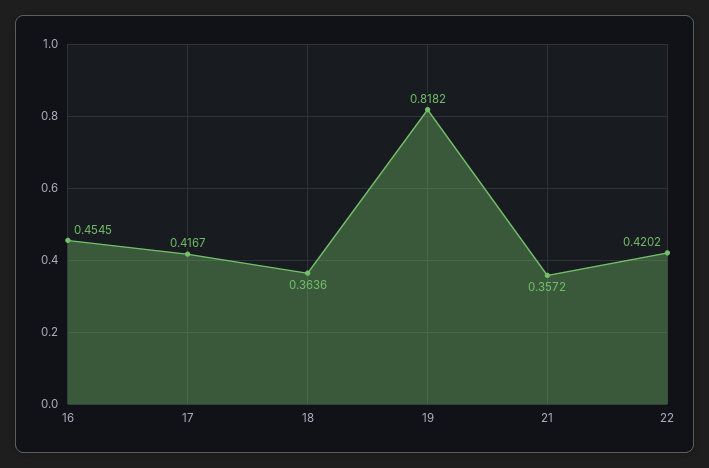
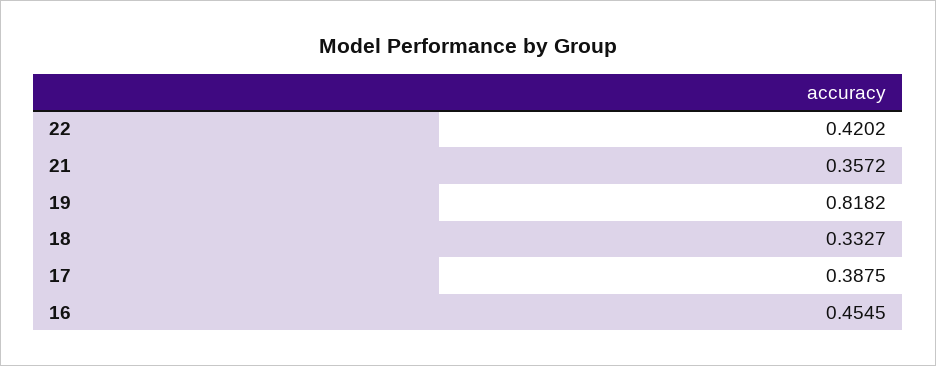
17: 0.4167 -> 0.3875
18: 0.3636 -> 0.3327

